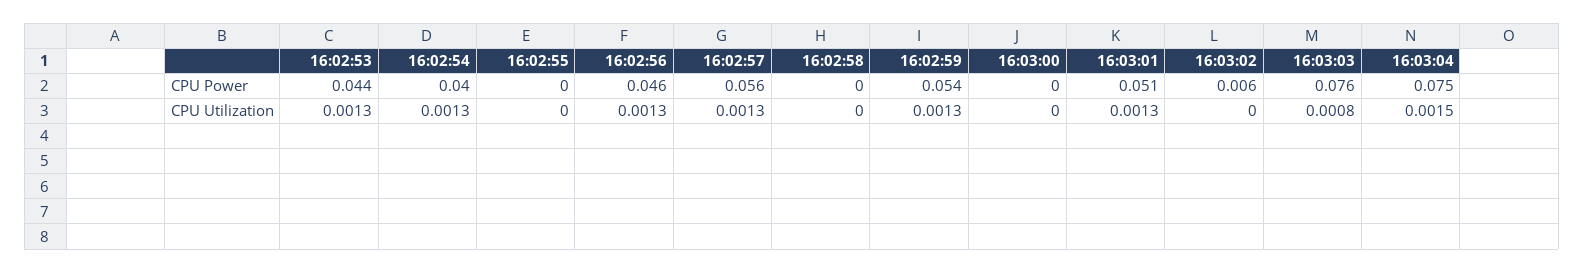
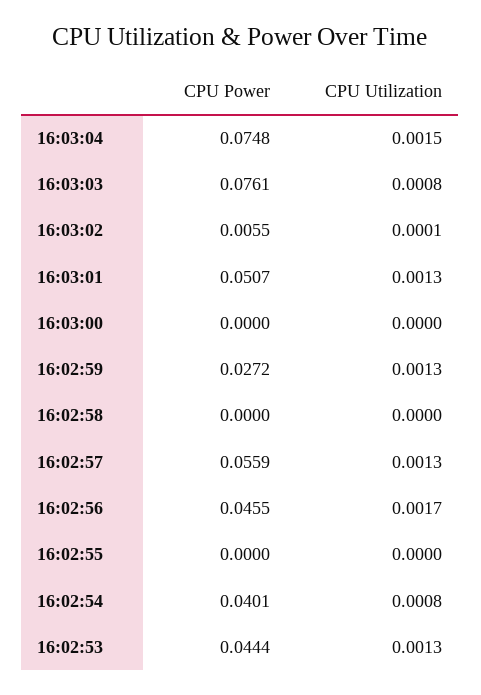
16:02:59, CPU Power: 0.054 -> 0.0272
16:02:54, CPU Utilization: 0.0013 -> 0.0008
16:02:56, CPU Utilization: 0.0013 -> 0.0017
16:03:02, CPU Utilization: 0 -> 0.0001

